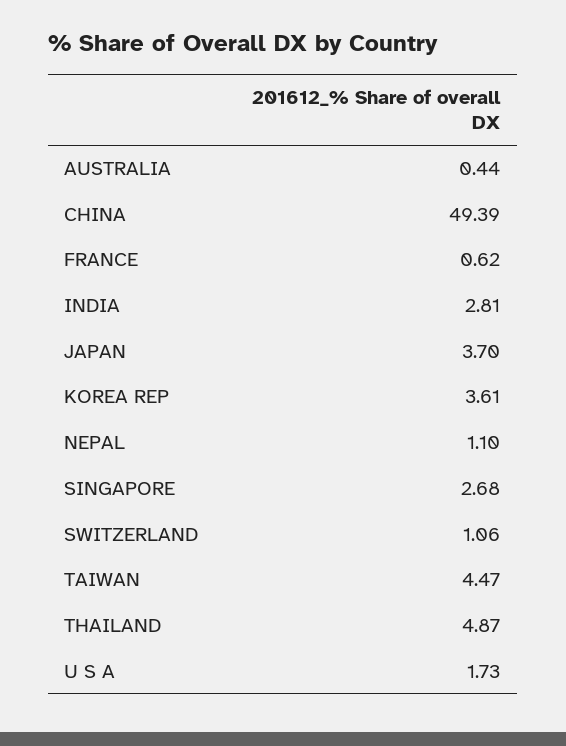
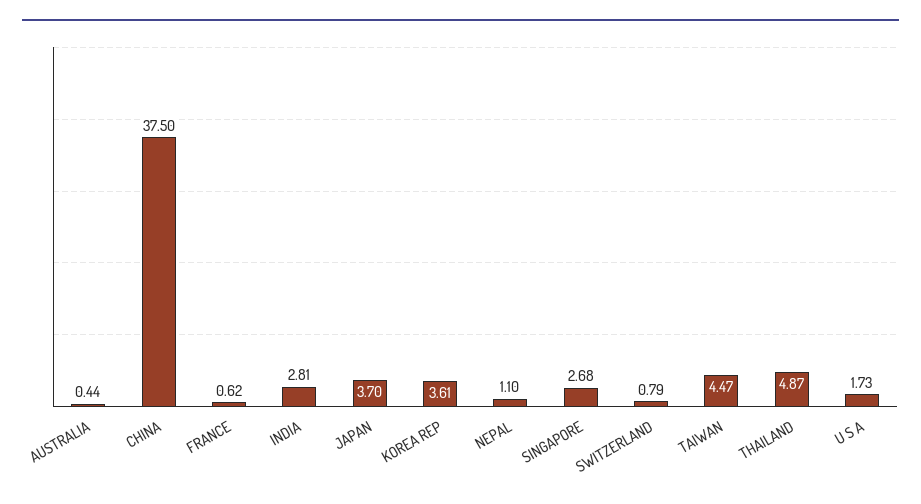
CHINA: 49.39 -> 37.5
SWITZERLAND: 1.06 -> 0.79

